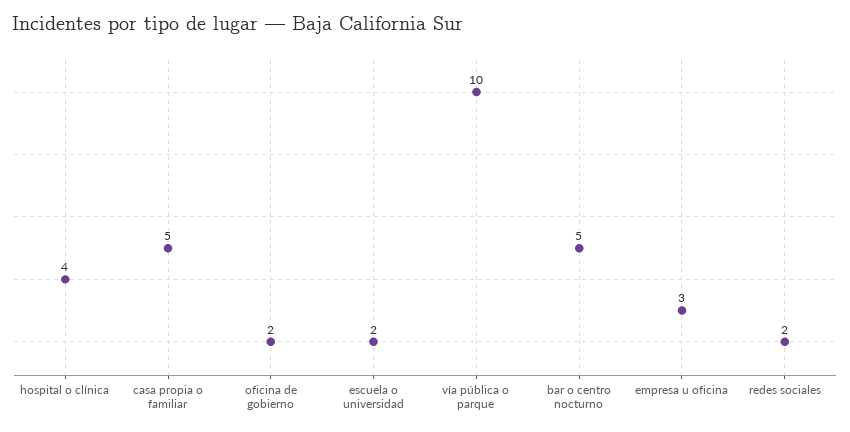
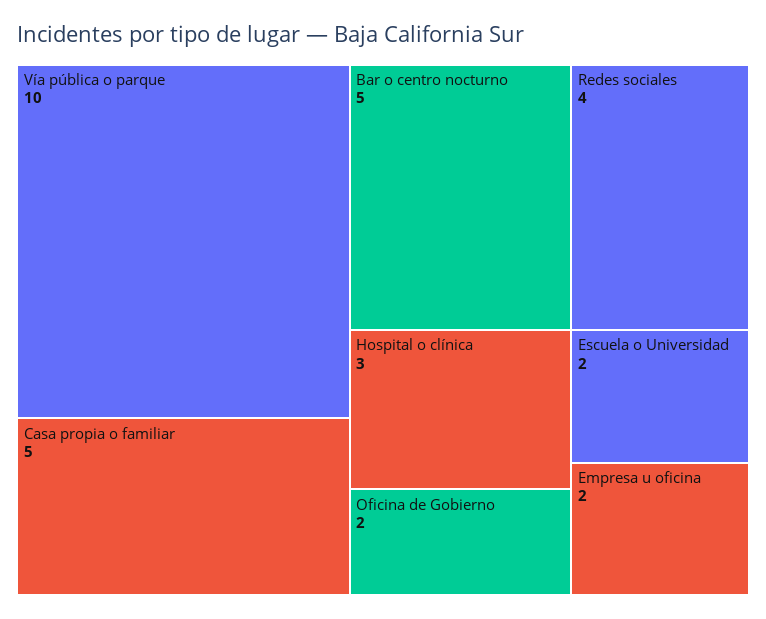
hospital o clínica: 4 -> 3
empresa u oficina: 3 -> 2
redes sociales: 2 -> 4

